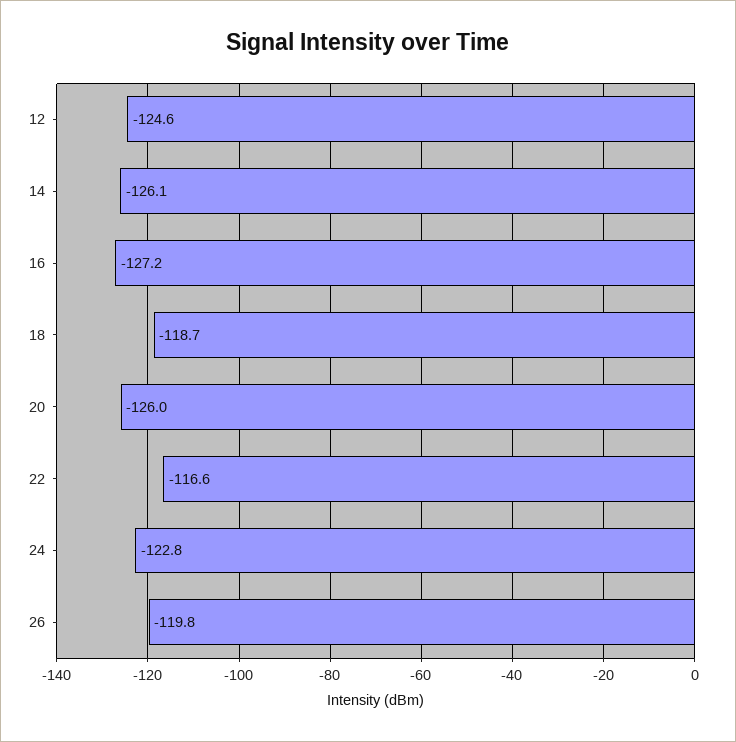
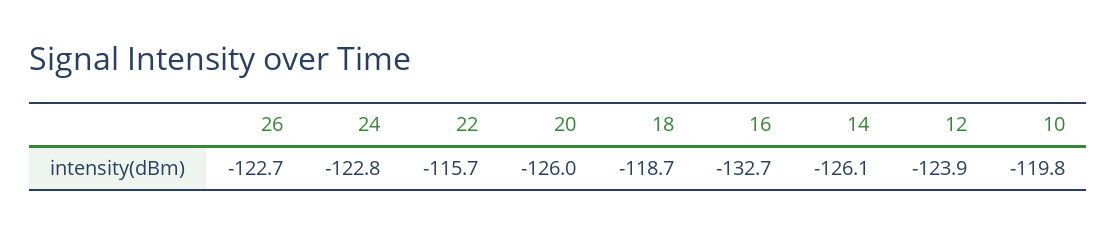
12: -124.6 -> -123.9
16: -127.2 -> -132.7
22: -116.6 -> -115.7
26: -119.8 -> -122.7
10: none -> -119.8

